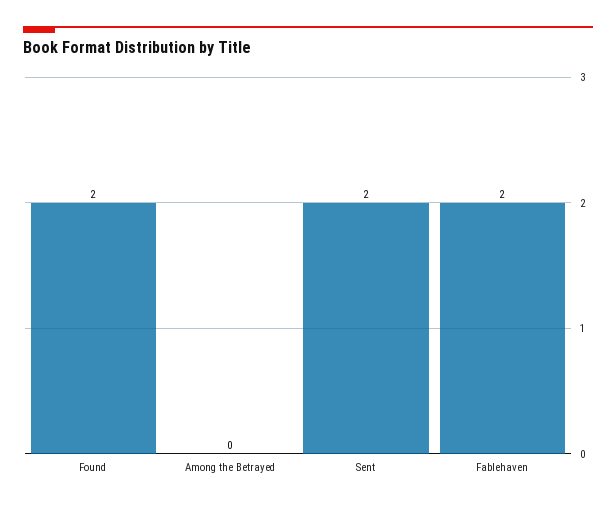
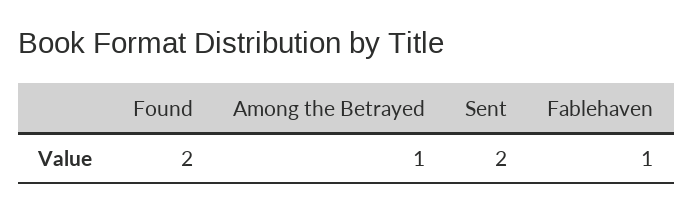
Among the Betrayed: 0 -> 1
Fablehaven: 2 -> 1

